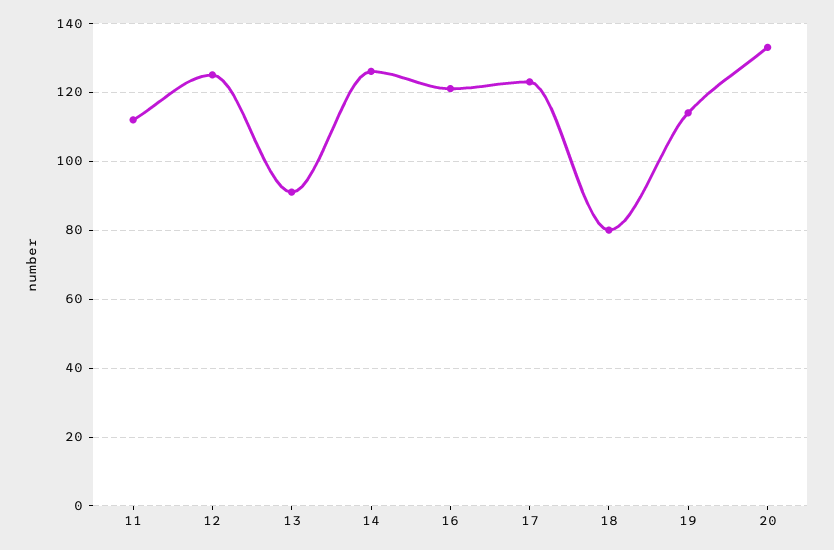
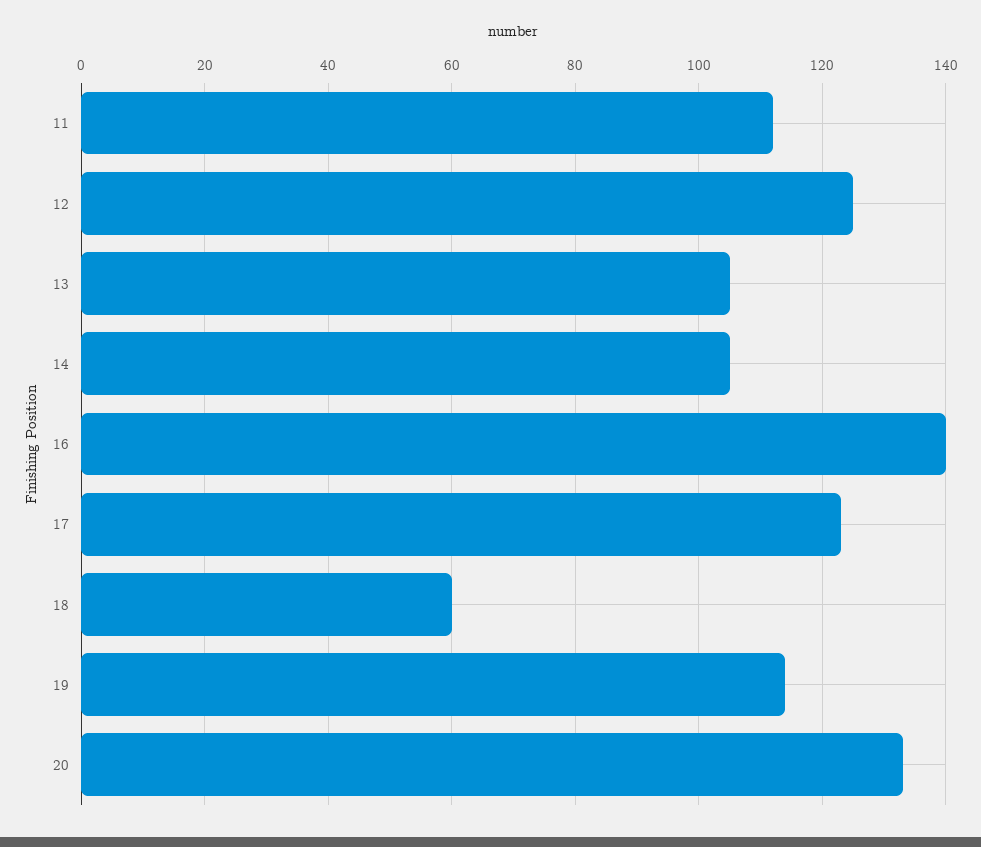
13: 90 -> 105
14: 125 -> 105
16: 120 -> 140
18: 80 -> 60

